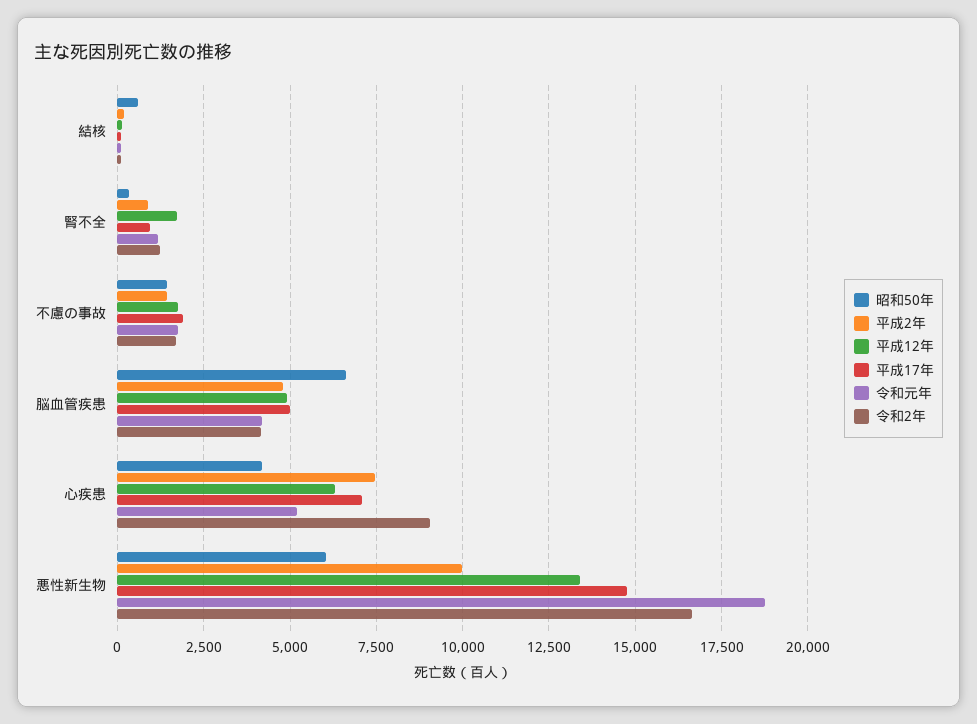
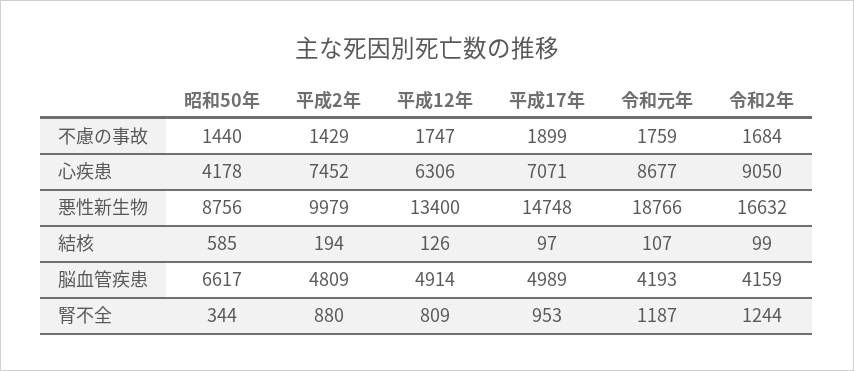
平成12年, 腎不全: 1750 -> 809
令和元年, 心疾患: 5250 -> 8677
昭和50年, 悪性新生物: 6000 -> 8756

